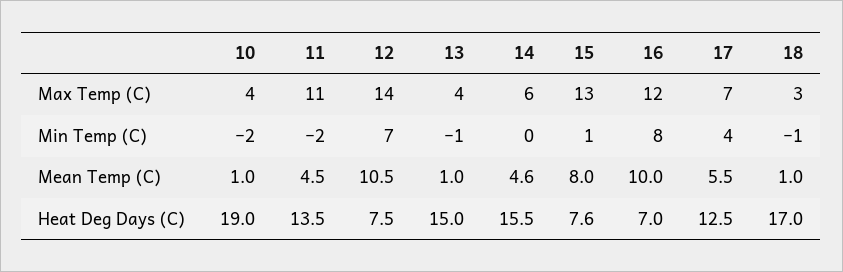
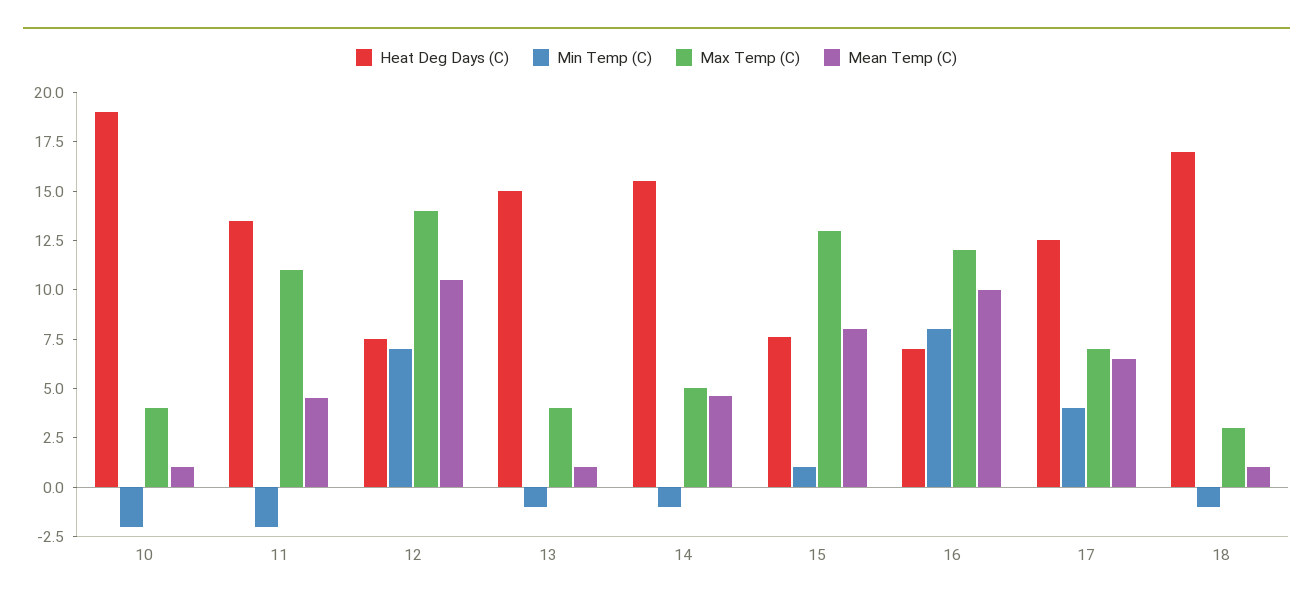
Max Temp (C), 14: 6 -> 5
Min Temp (C), 14: 0 -> -1
Mean Temp (C), 17: 5.5 -> 6.5

